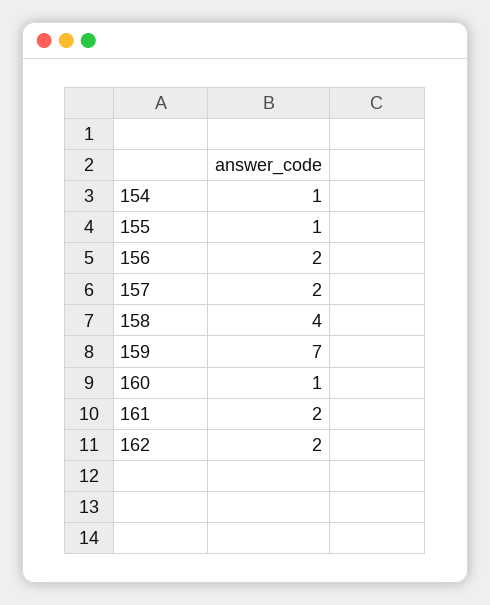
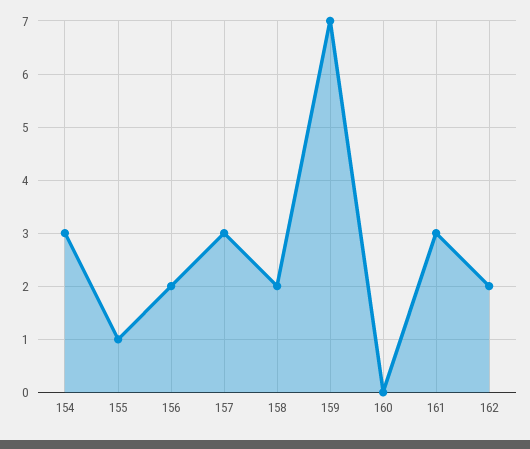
154: 1 -> 3
157: 2 -> 3
158: 4 -> 2
160: 1 -> 0
161: 2 -> 3

